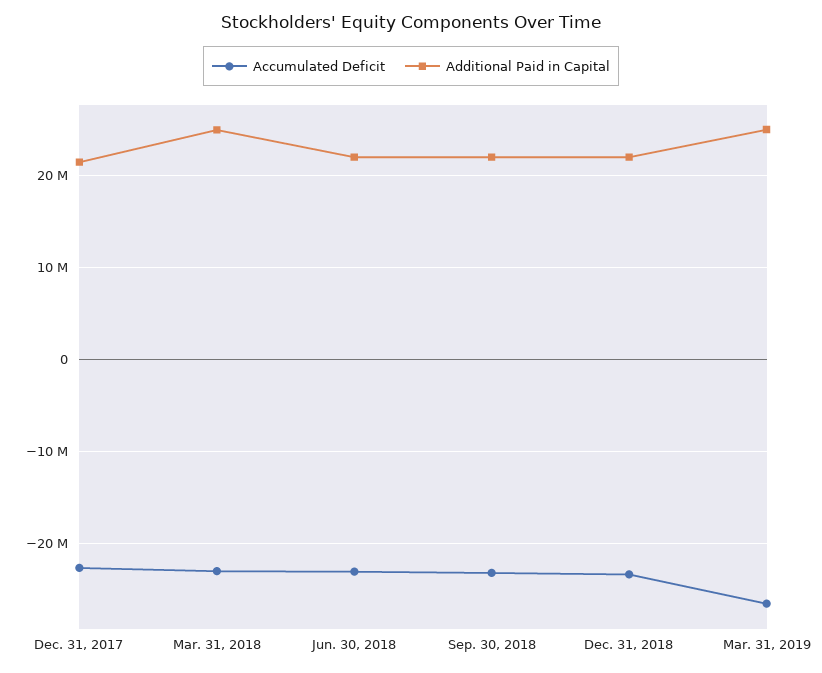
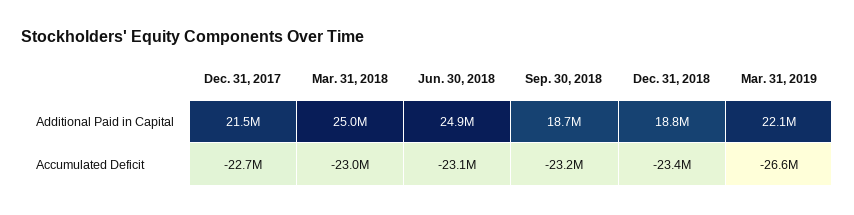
Additional Paid in Capital, Jun. 30, 2018: 22000000 -> 24900000
Additional Paid in Capital, Sep. 30, 2018: 22000000 -> 18700000
Additional Paid in Capital, Dec. 31, 2018: 22000000 -> 18800000
Additional Paid in Capital, Mar. 31, 2019: 25000000 -> 22100000

